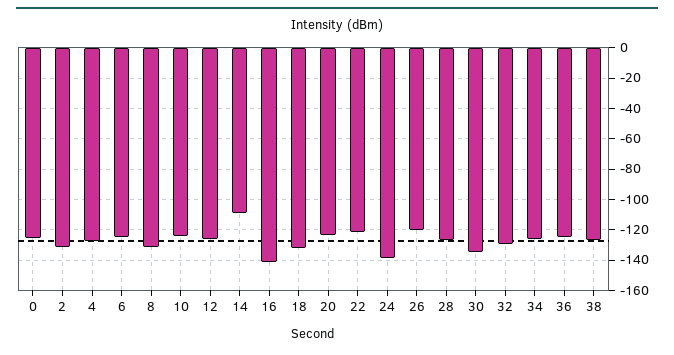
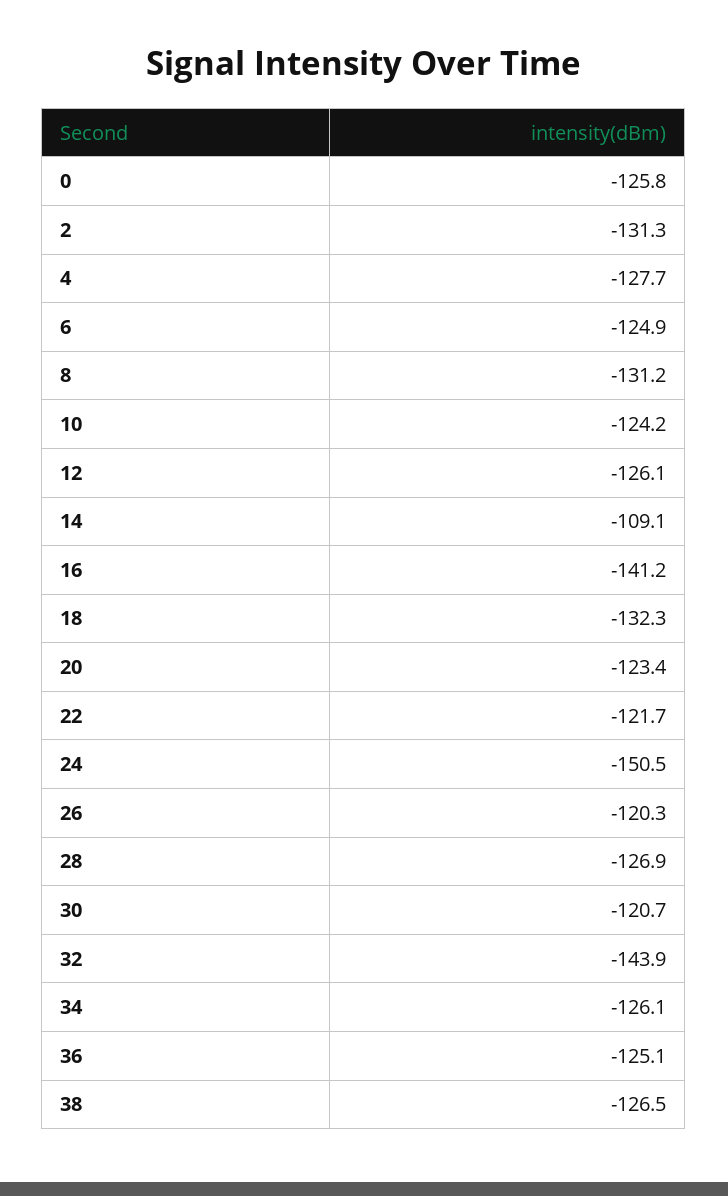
24: -140 -> -150.5
30: -135 -> -120.7
32: -130 -> -143.9

